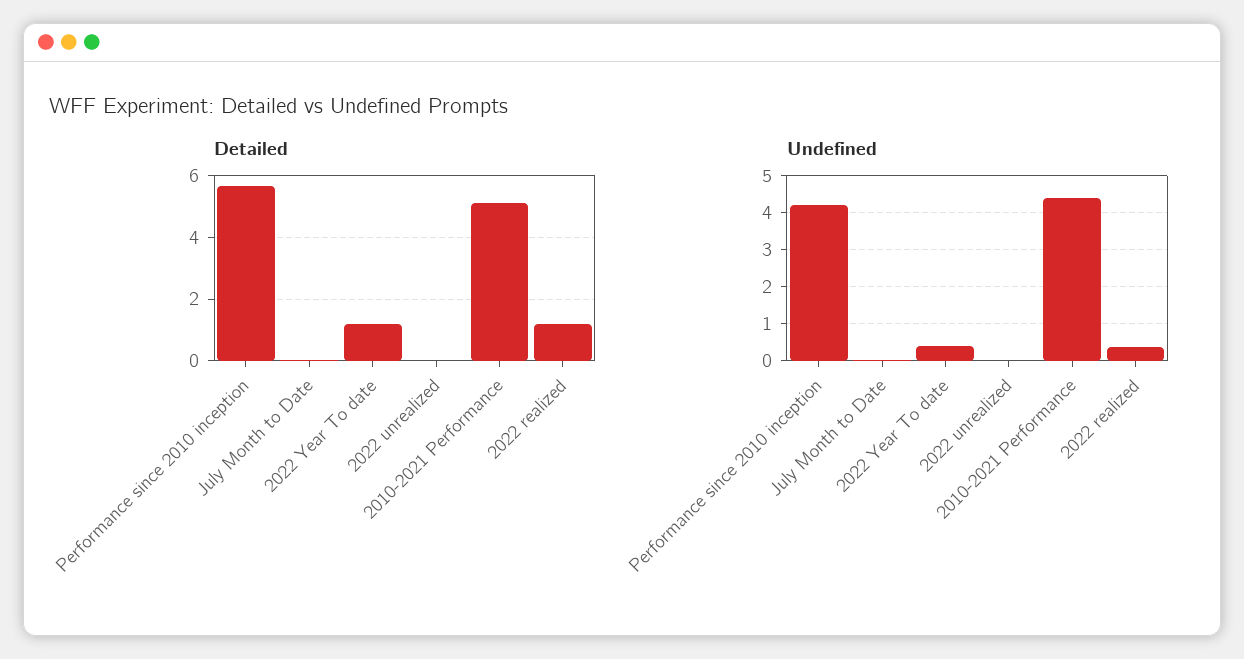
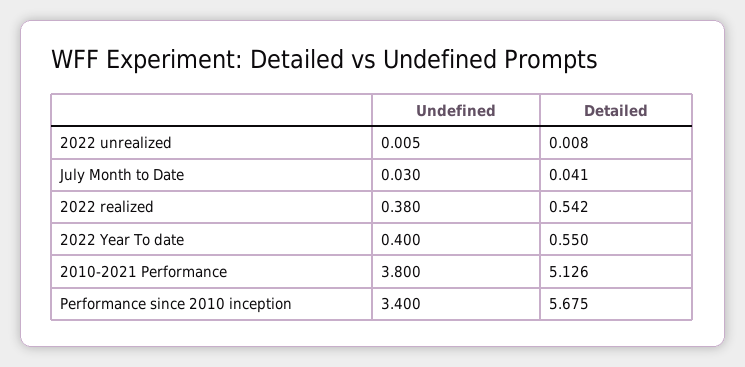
Detailed, 2022 Year To date: 1.2 -> 0.55
Detailed, 2022 realized: 1.2 -> 0.542
Undefined, Performance since 2010 inception: 4.2 -> 3.4
Undefined, 2010-2021 Performance: 4.4 -> 3.8

